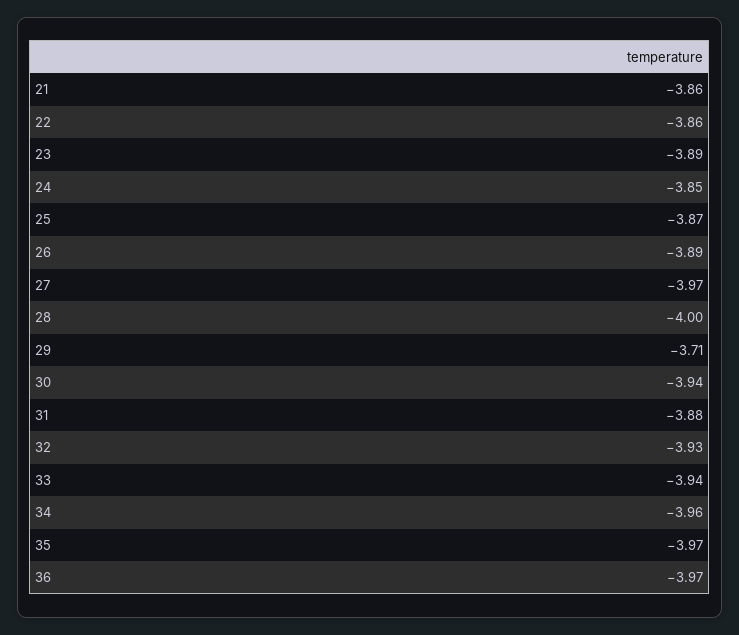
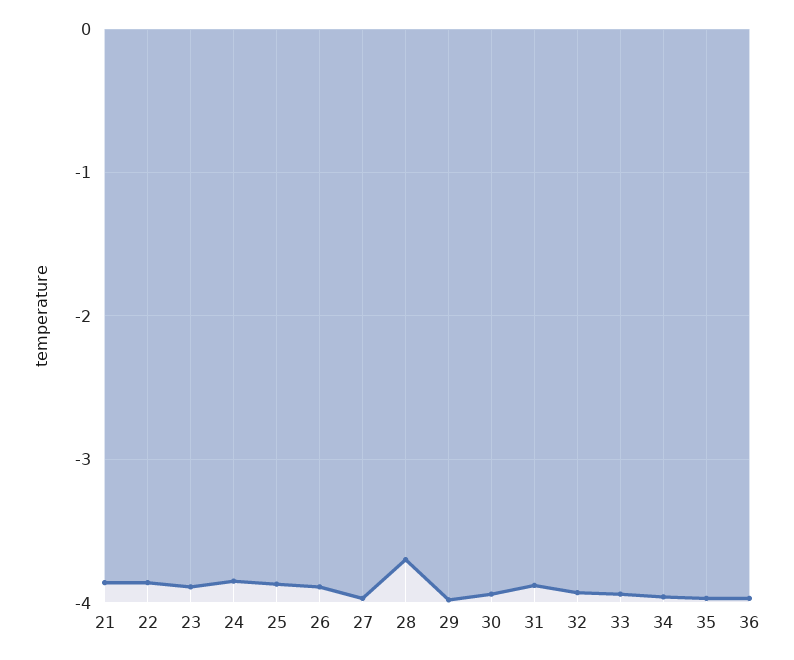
28: -4 -> -3.7
29: -3.71 -> -4

